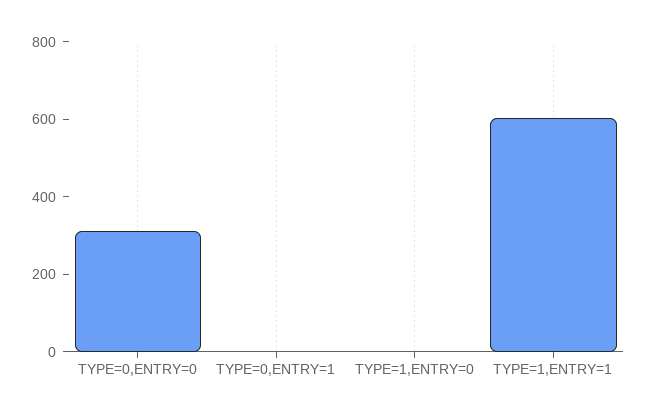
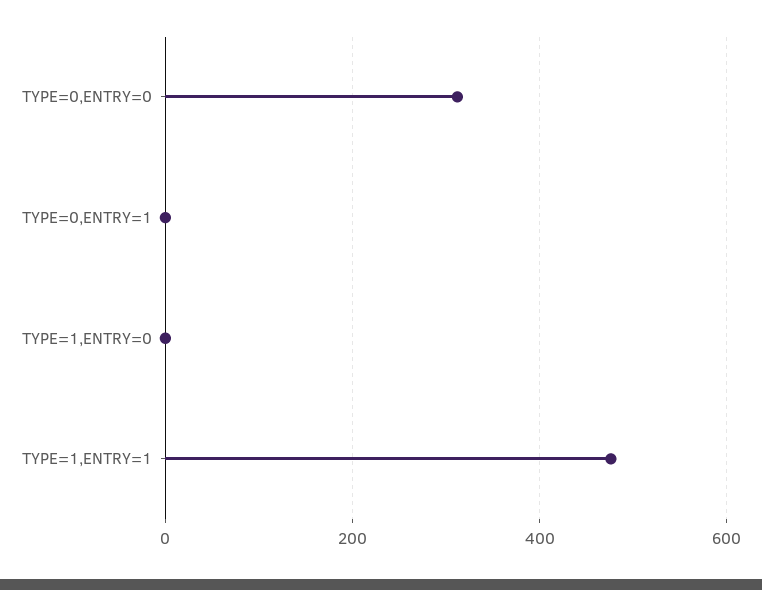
TYPE=1,ENTRY=1: 600 -> 480

